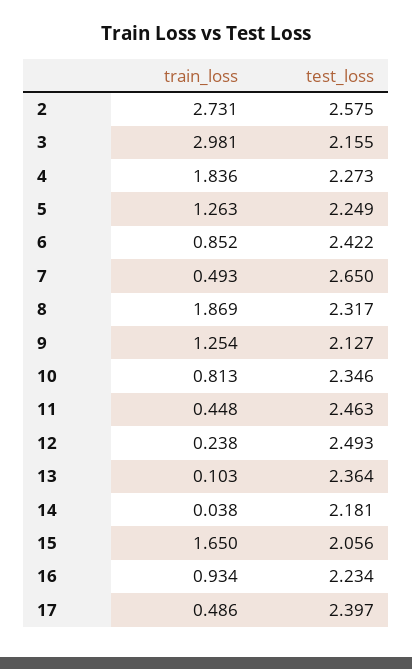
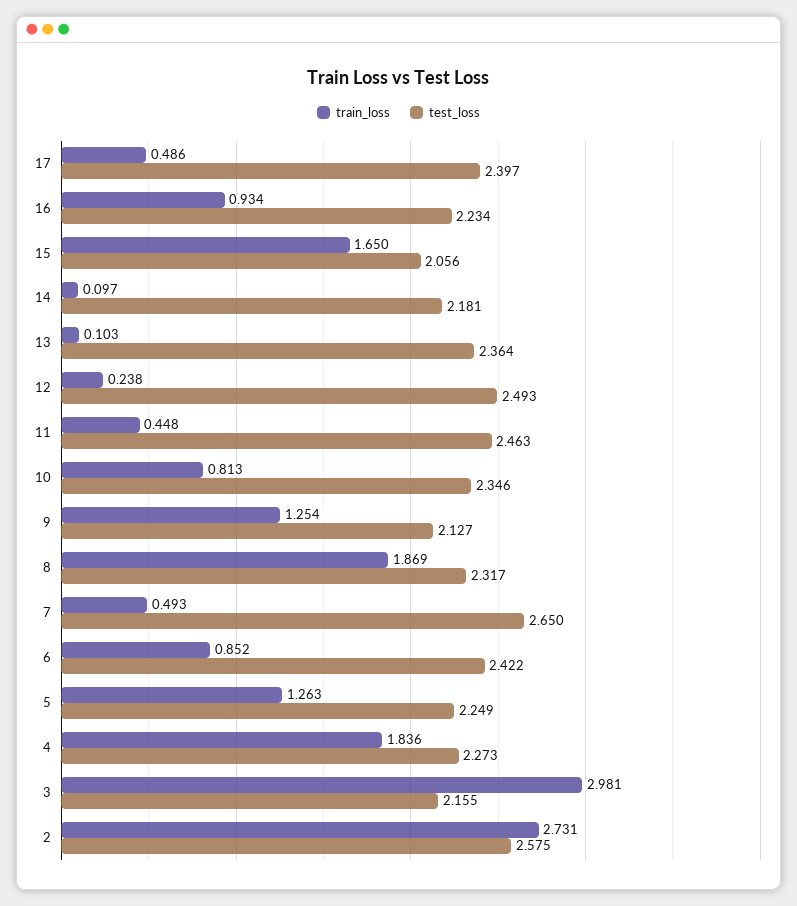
train_loss, 14: 0.038 -> 0.097

